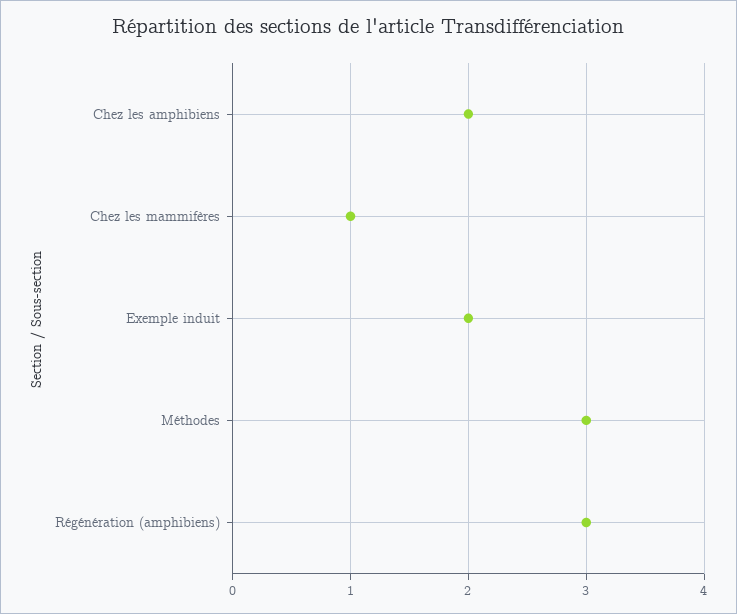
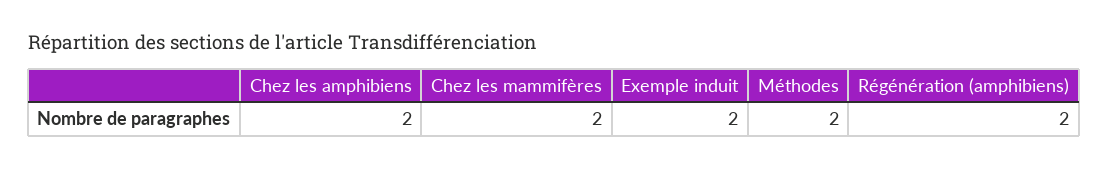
Chez les mammifères: 1 -> 2
Méthodes: 3 -> 2
Régénération (amphibiens): 3 -> 2

